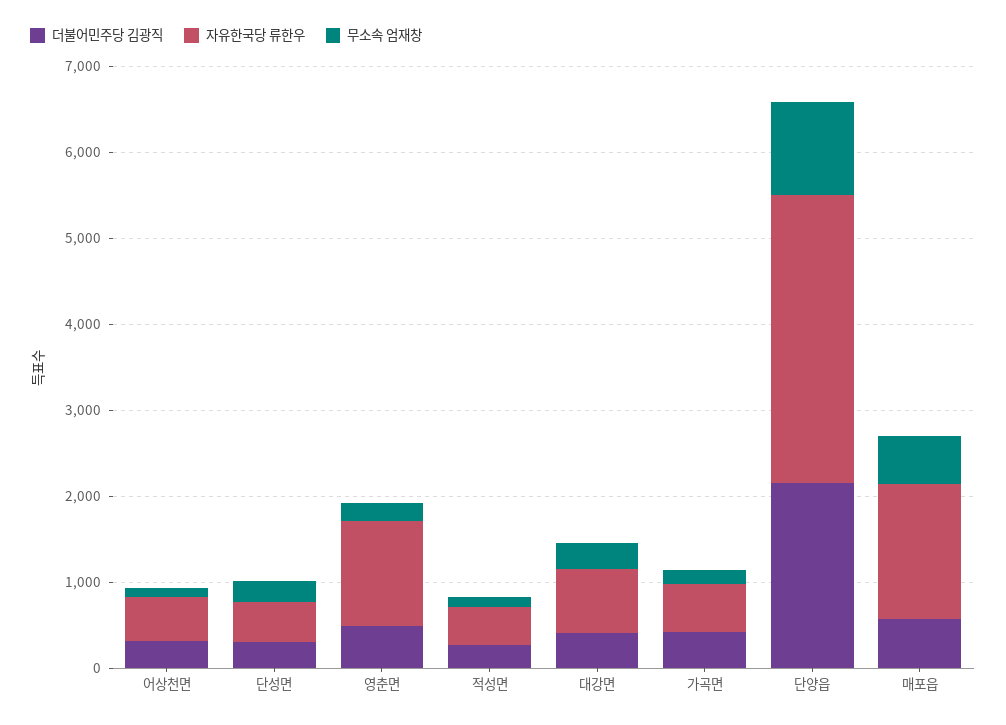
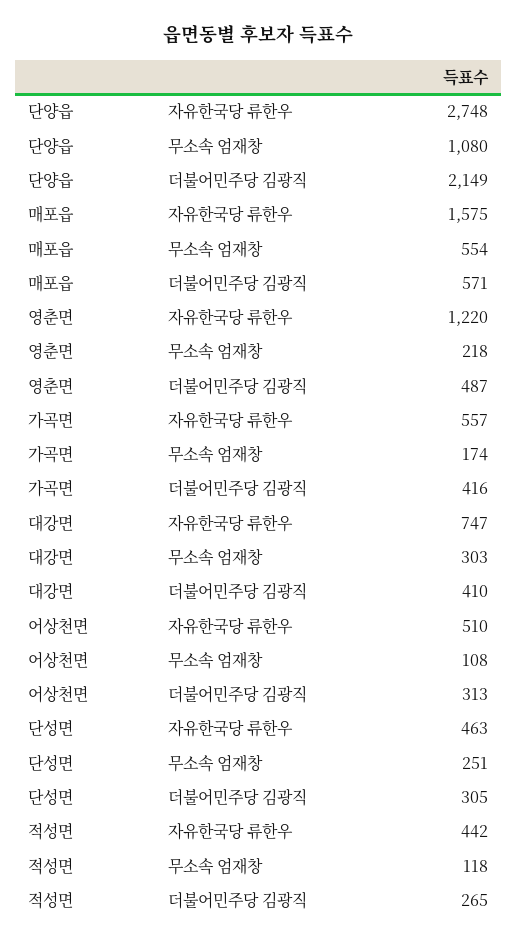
자유한국당 류한우, 단양읍: 3400 -> 2748

